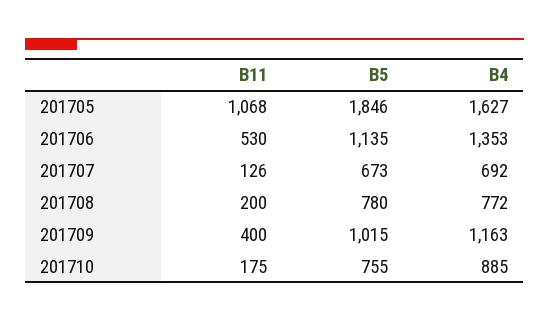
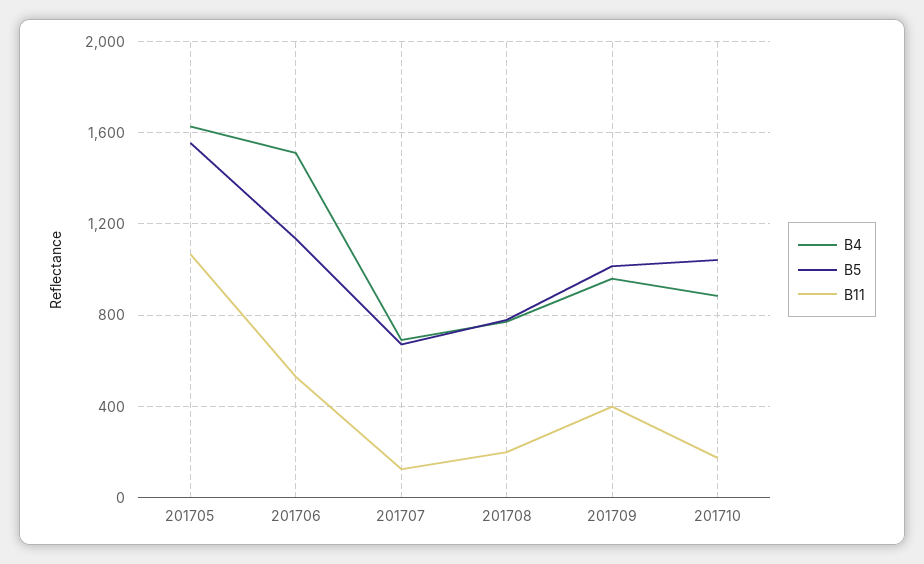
B5, 201705: 1846 -> 1550
B4, 201706: 1353 -> 1500
B4, 201709: 1163 -> 950
B5, 201710: 755 -> 1050

